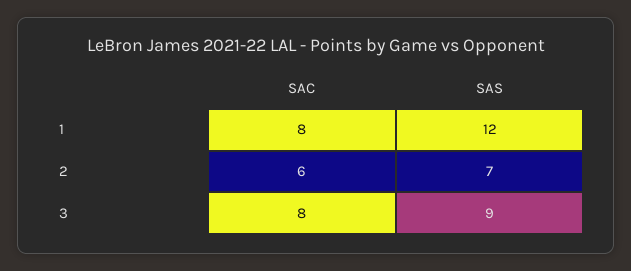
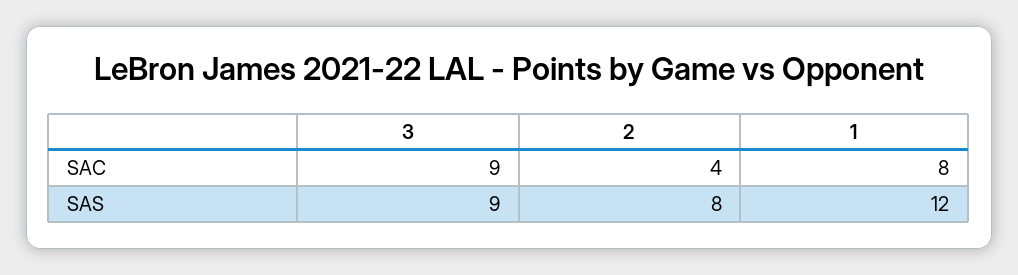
SAC, 2: 6 -> 4
SAS, 2: 7 -> 8
SAC, 3: 8 -> 9

